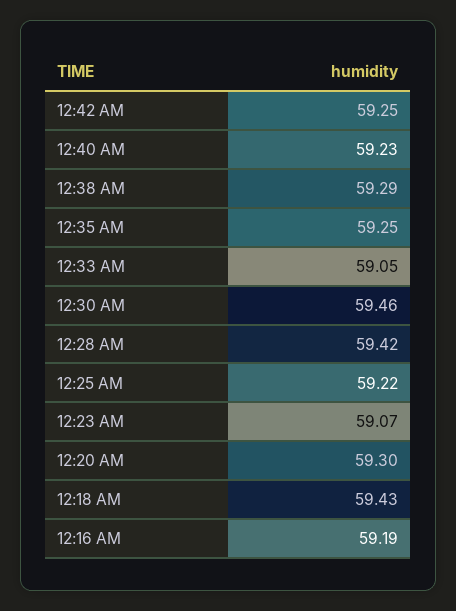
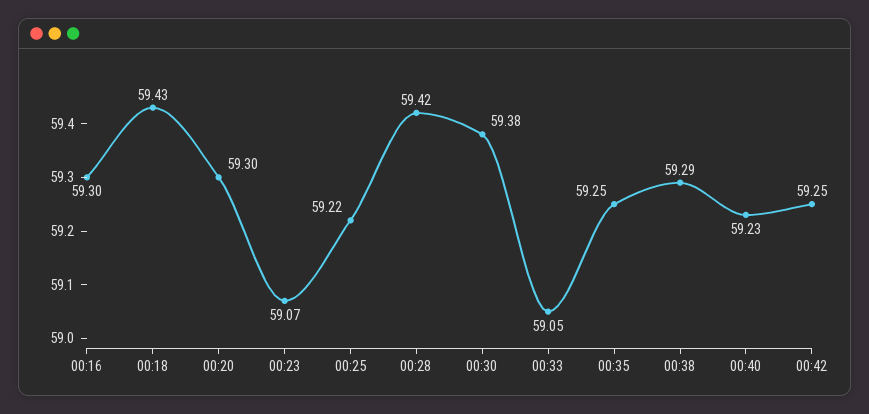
12:30 AM: 59.46 -> 59.38
12:16 AM: 59.19 -> 59.3

